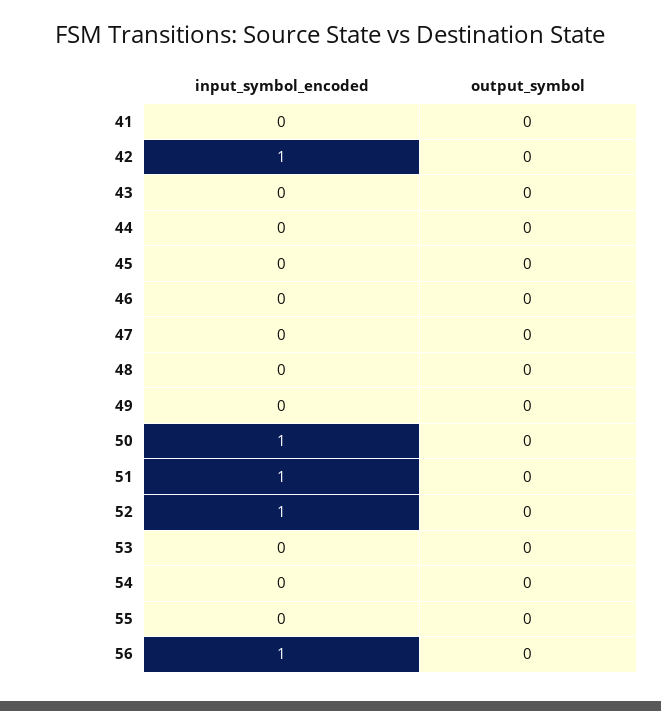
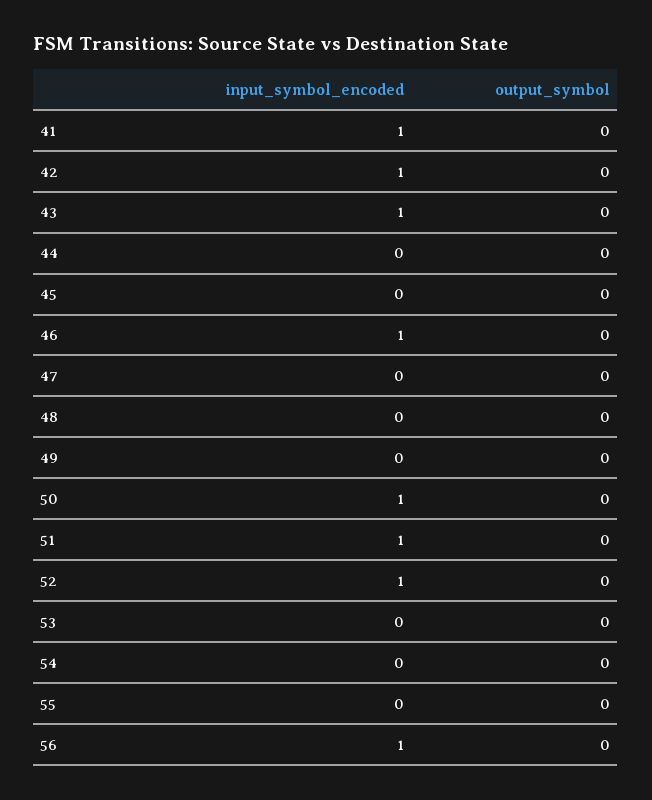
input_symbol_encoded, 41: 0 -> 1
input_symbol_encoded, 43: 0 -> 1
input_symbol_encoded, 46: 0 -> 1

